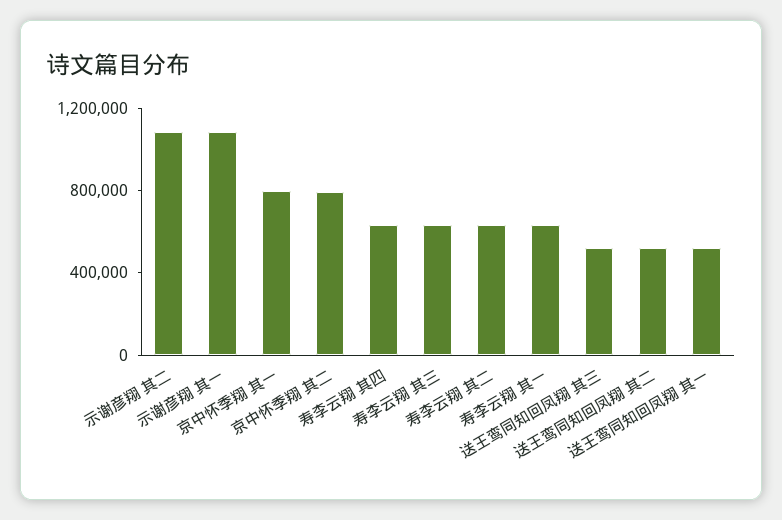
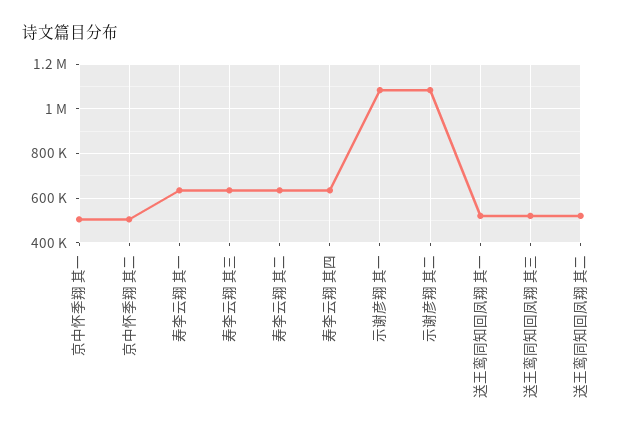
京中怀季翔 其一: 800000 -> 500000
京中怀季翔 其二: 800000 -> 500000

